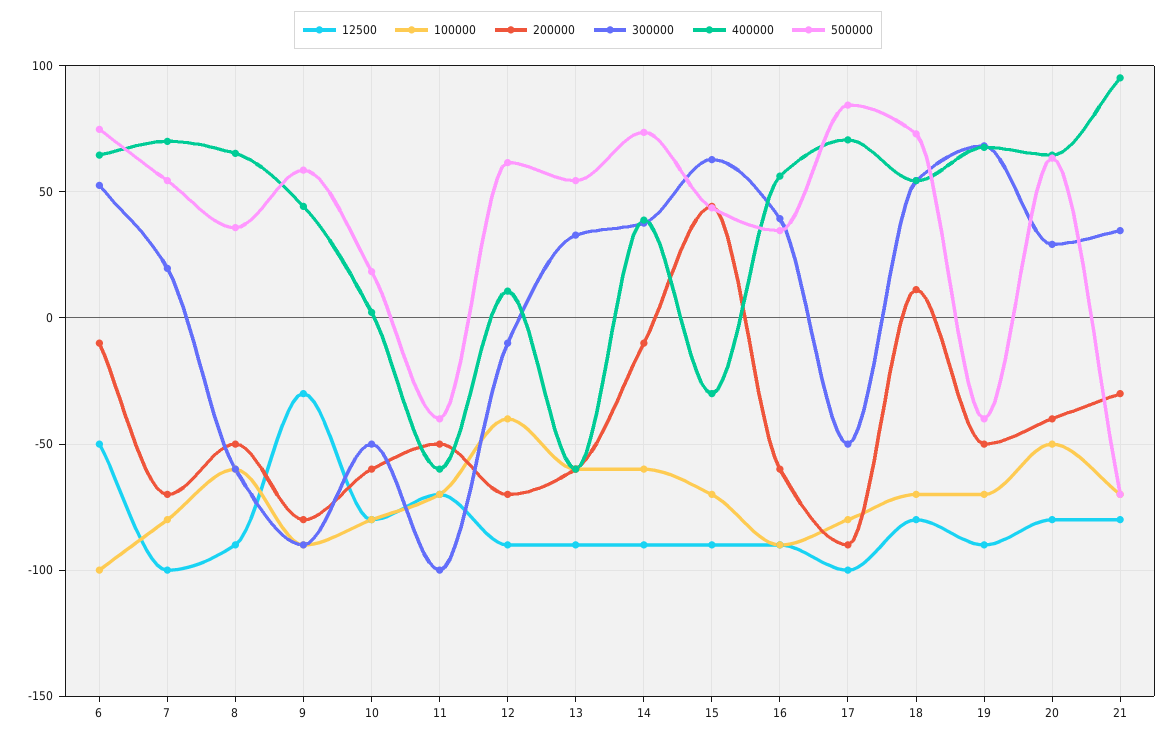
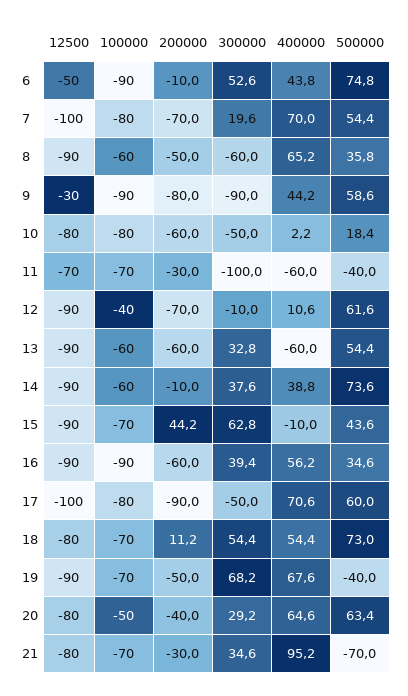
100000, 6: -100 -> -90
400000, 6: 65 -> 43.8
200000, 11: -50 -> -30
400000, 15: -30 -> -10
500000, 17: 85 -> 60

